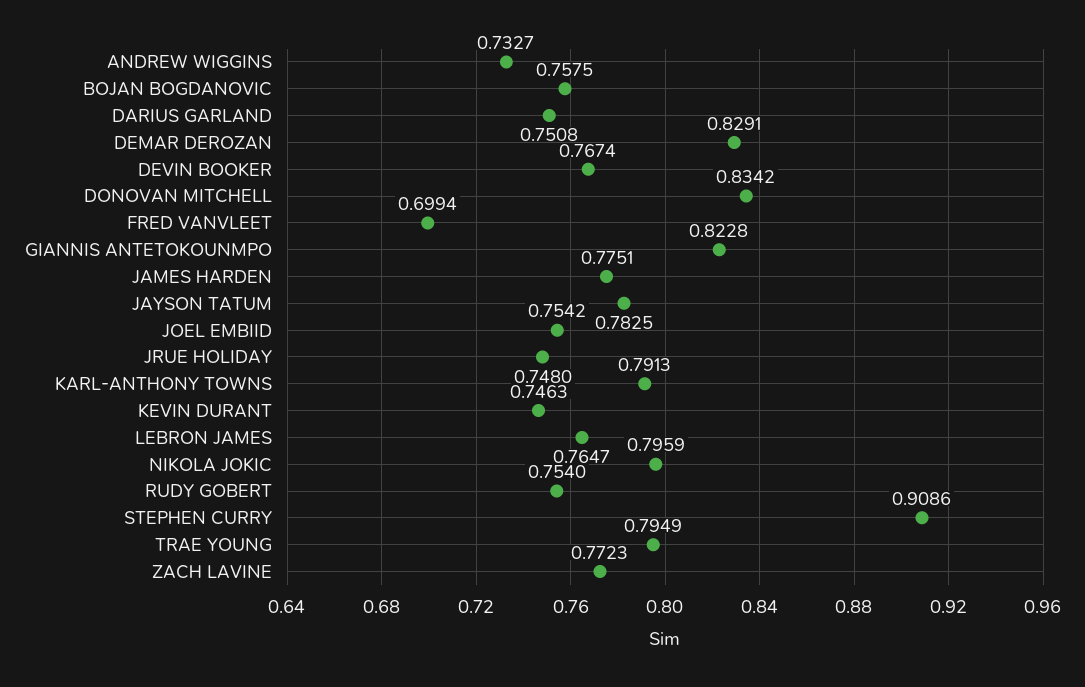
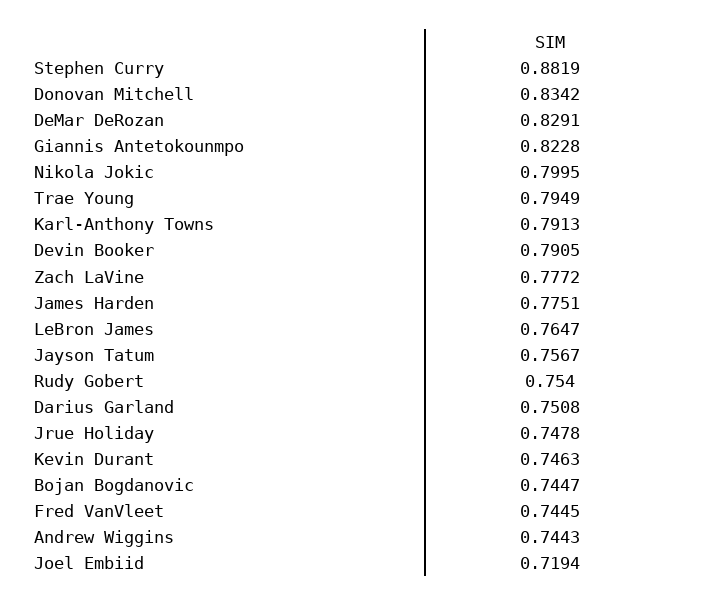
ANDREW WIGGINS: 0.7327 -> 0.7443
BOJAN BOGDANOVIC: 0.7575 -> 0.7447
DEVIN BOOKER: 0.7674 -> 0.7905
FRED VANVLEET: 0.6994 -> 0.7445
JAYSON TATUM: 0.7825 -> 0.7567
JOEL EMBIID: 0.7542 -> 0.7194
JRUE HOLIDAY: 0.748 -> 0.7478
NIKOLA JOKIC: 0.7959 -> 0.7995
STEPHEN CURRY: 0.9086 -> 0.8819
ZACH LAVINE: 0.7723 -> 0.7772

